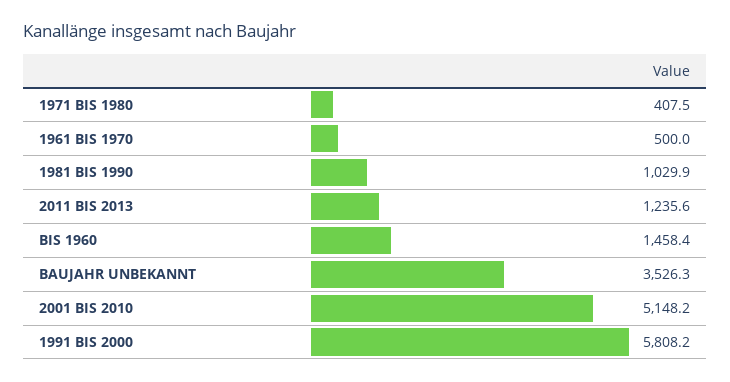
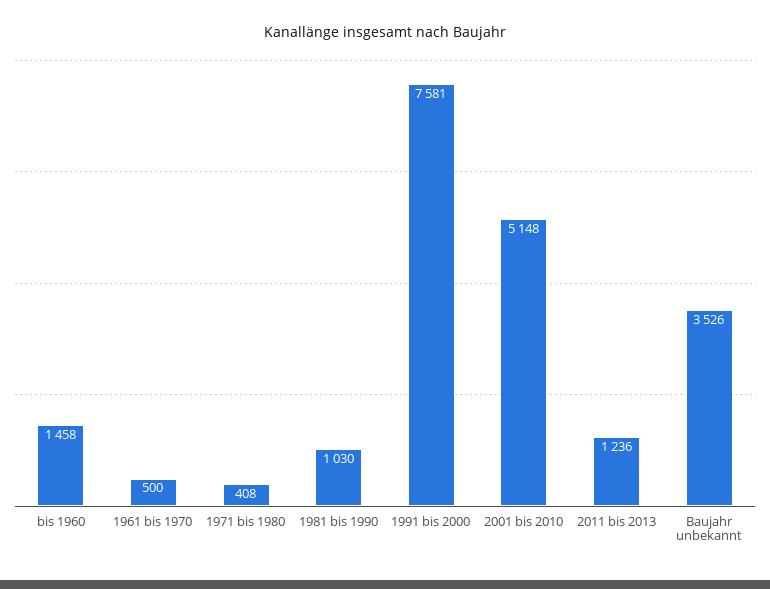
1991 BIS 2000: 5808.2 -> 7581

